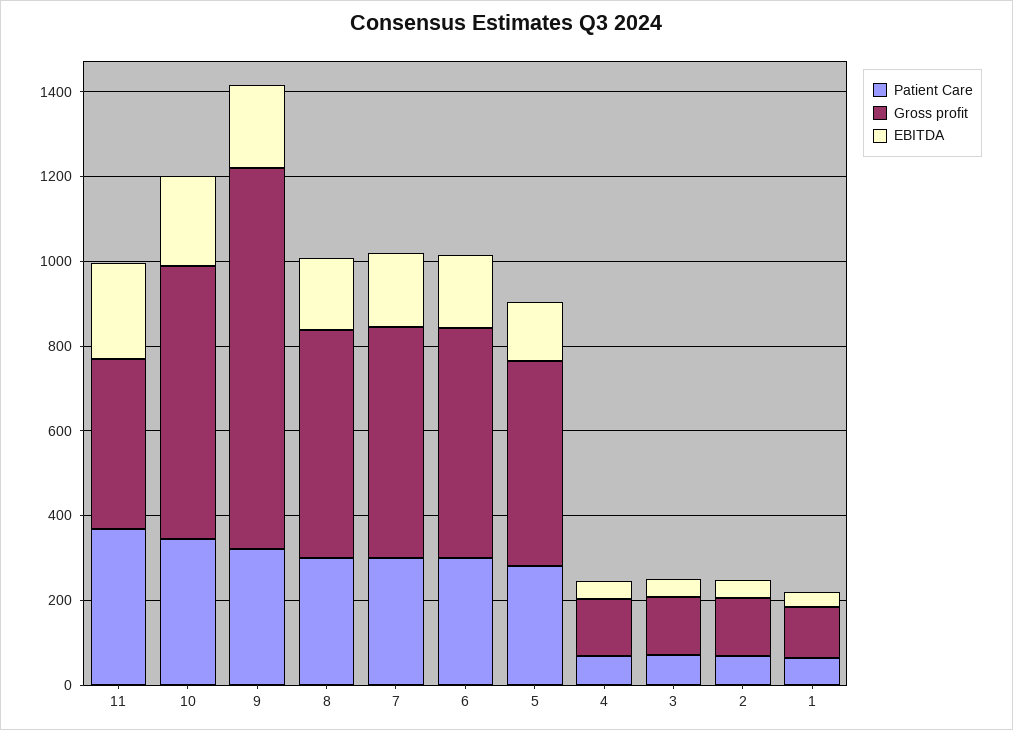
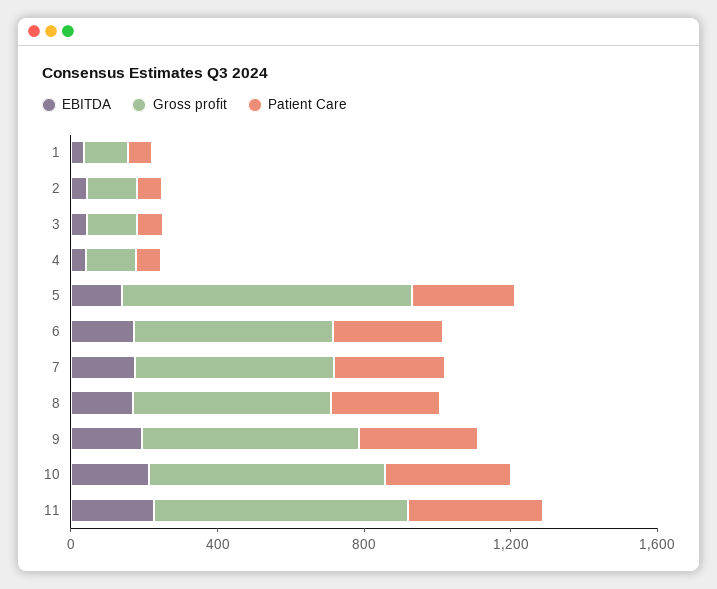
Gross profit, 11: 400 -> 700
Gross profit, 9: 900 -> 600
Gross profit, 5: 500 -> 800

